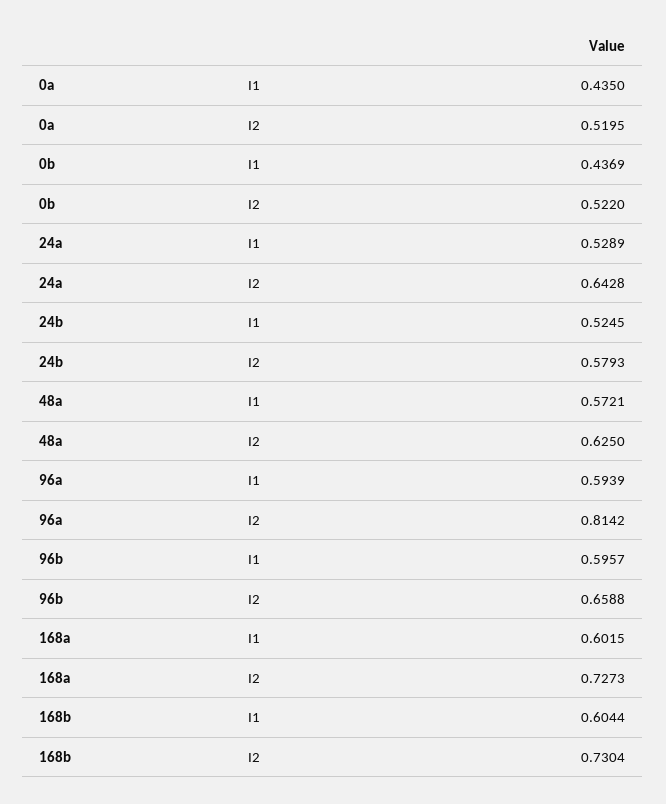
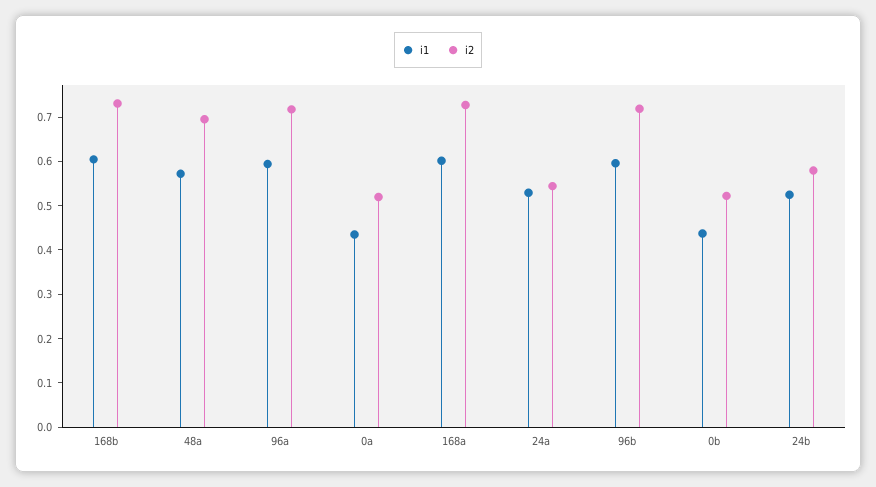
I2, 24a: 0.6428 -> 0.54
I2, 48a: 0.625 -> 0.7
I2, 96a: 0.8142 -> 0.72
I2, 96b: 0.6588 -> 0.72

